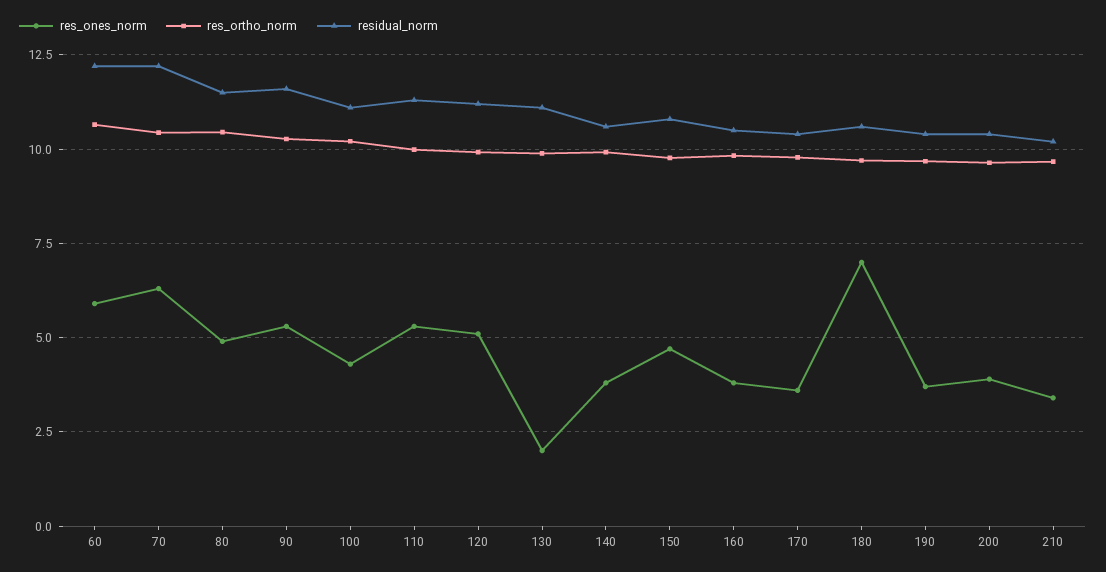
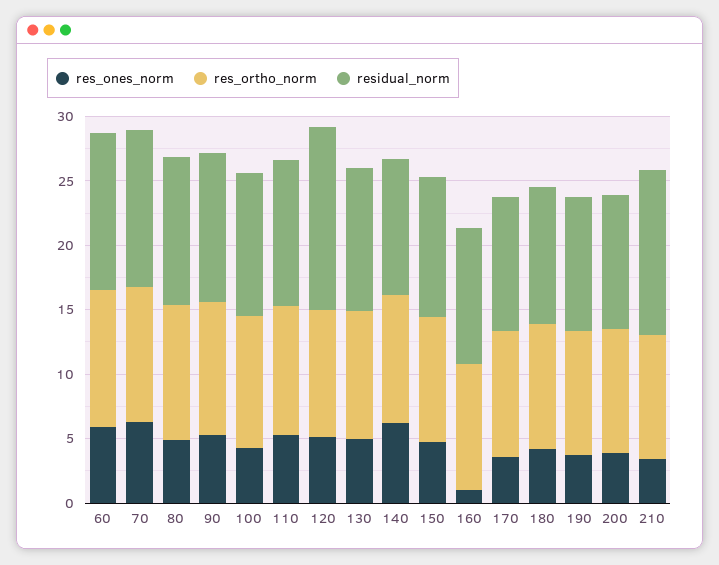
residual_norm, 120: 11.25 -> 14
res_ones_norm, 130: 2 -> 5
res_ones_norm, 140: 3.75 -> 6
res_ones_norm, 160: 3.75 -> 1
res_ones_norm, 180: 7 -> 4
residual_norm, 210: 10.25 -> 13

